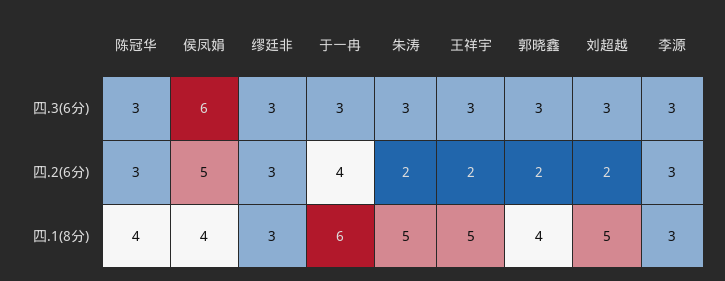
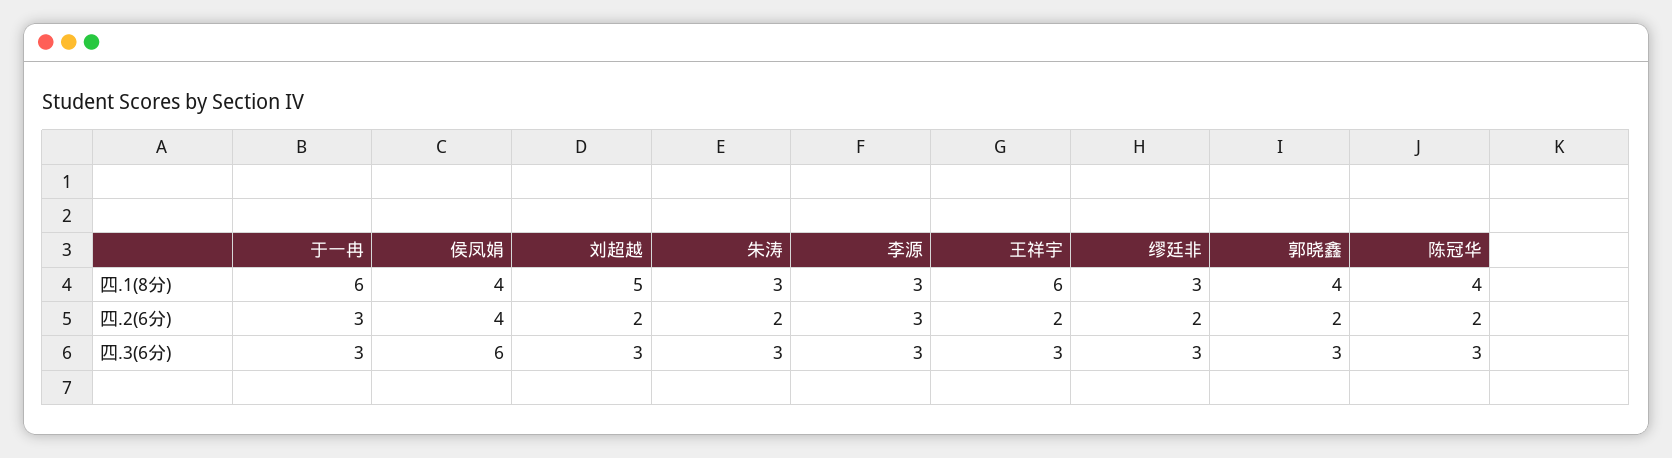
陈冠华, 四.2(6分): 3 -> 2
侯凤娟, 四.2(6分): 5 -> 4
缪廷非, 四.2(6分): 3 -> 2
于一冉, 四.2(6分): 4 -> 3
朱涛, 四.1(8分): 5 -> 3
王祥宇, 四.1(8分): 5 -> 6

